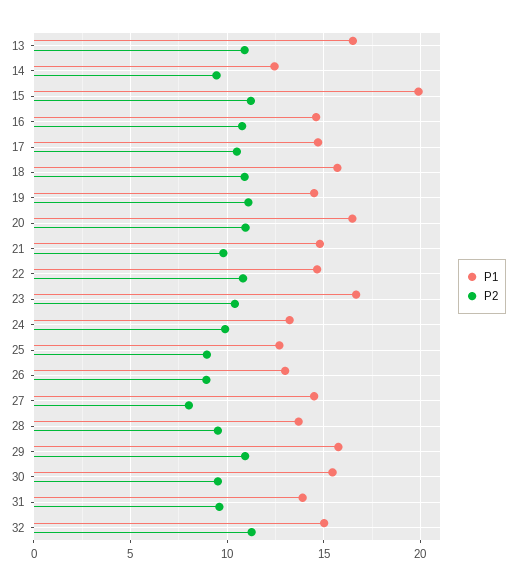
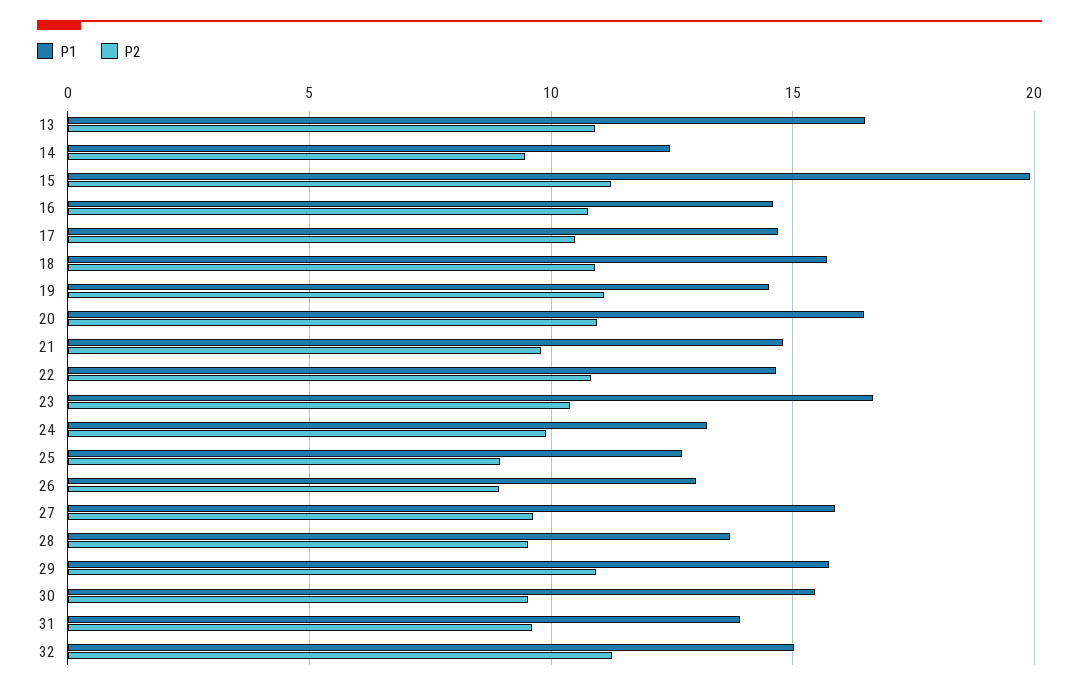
P1, 27: 14.5 -> 16
P2, 27: 8 -> 9.5

